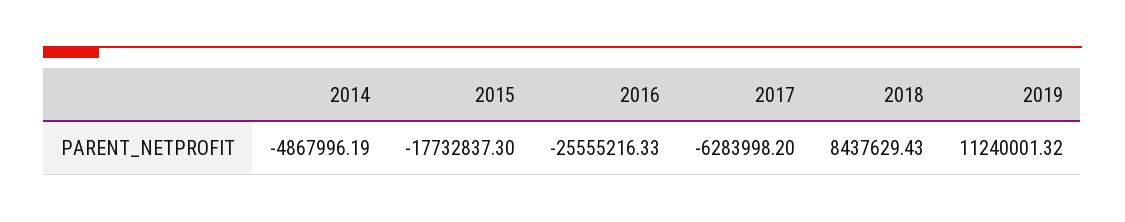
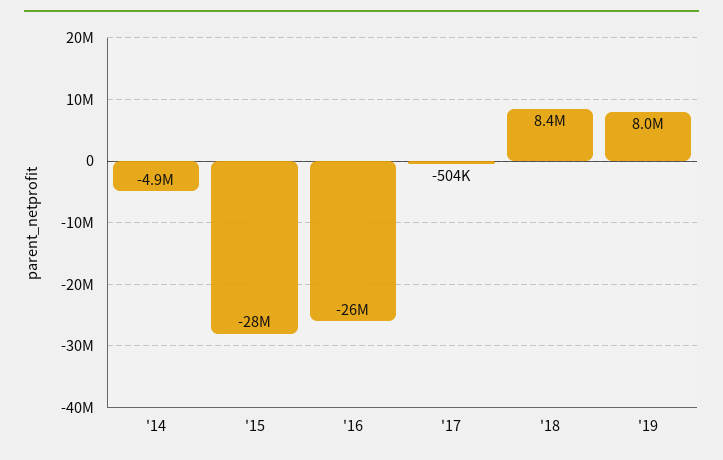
2015: -17732837.3 -> -28000000
2017: -6283998.2 -> -504000
2019: 11240001.32 -> 8000000

